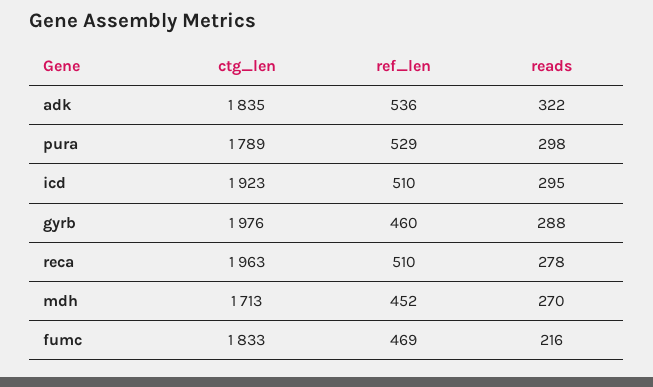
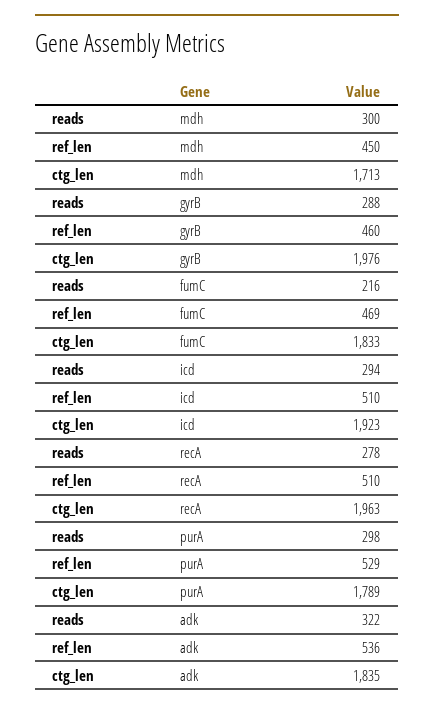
reads, icd: 295 -> 294
ref_len, mdh: 452 -> 450
reads, mdh: 270 -> 300

